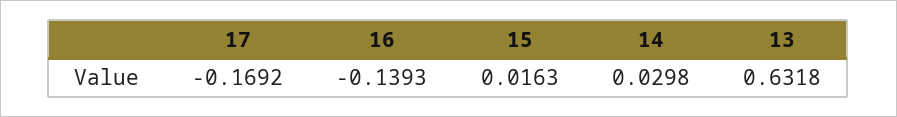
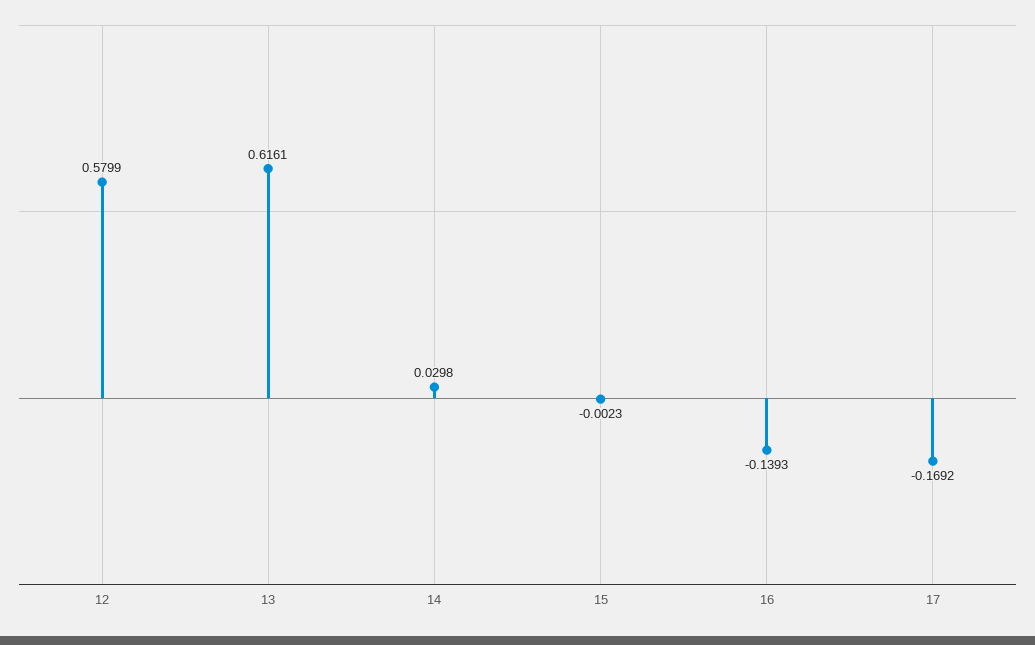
15: 0.0163 -> -0.0023
13: 0.6318 -> 0.6161
12: none -> 0.5799

